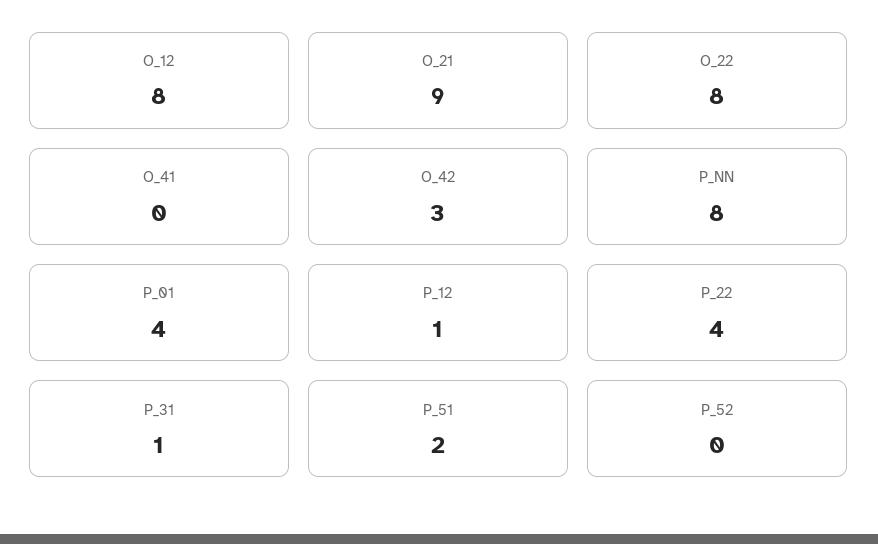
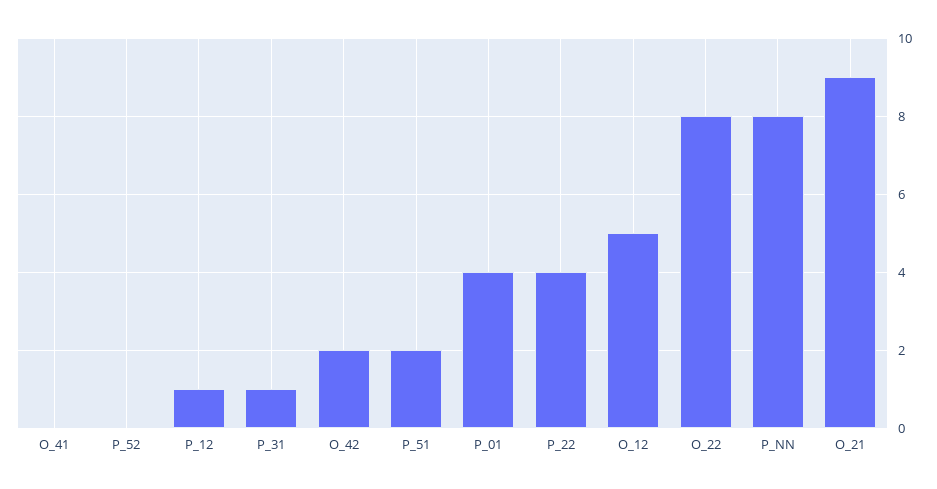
O_12: 8 -> 5
O_42: 3 -> 2

